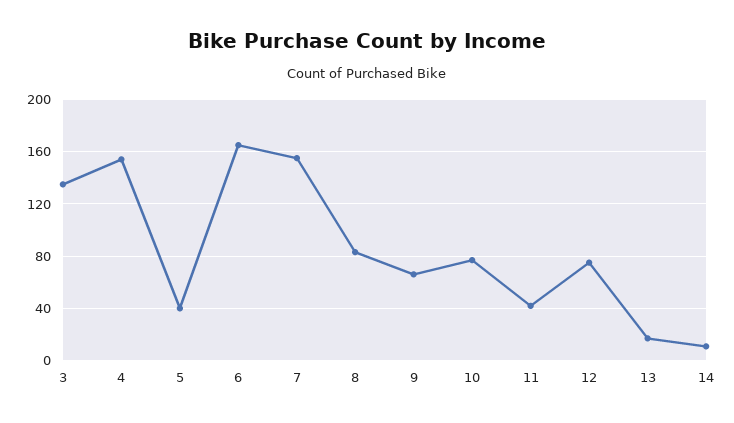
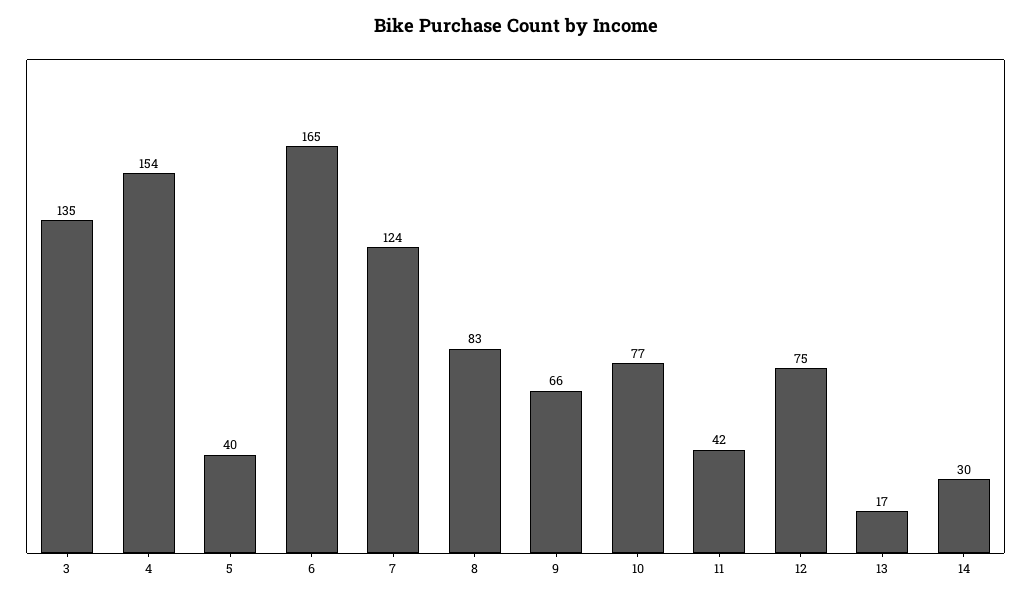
7: 155 -> 124
14: 10 -> 30

